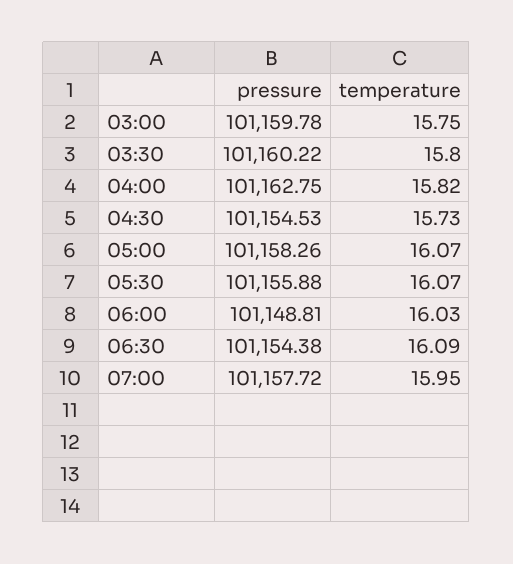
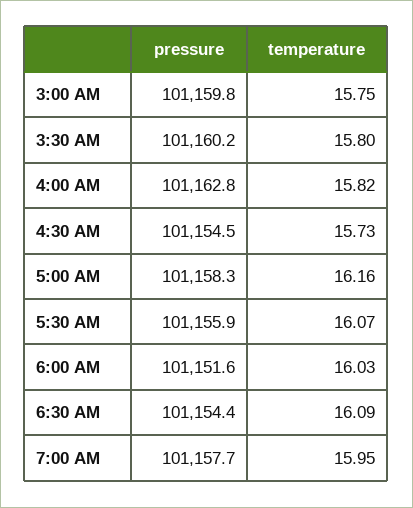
temperature, 05:00: 16.07 -> 16.16
pressure, 06:00: 101148.81 -> 101151.6

